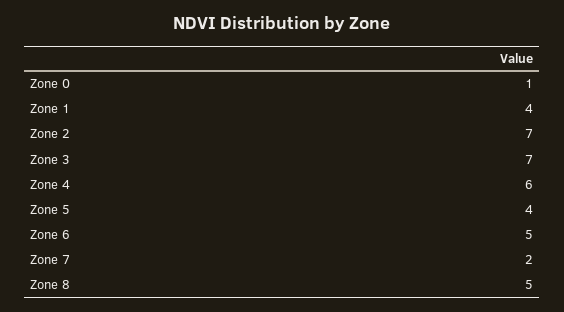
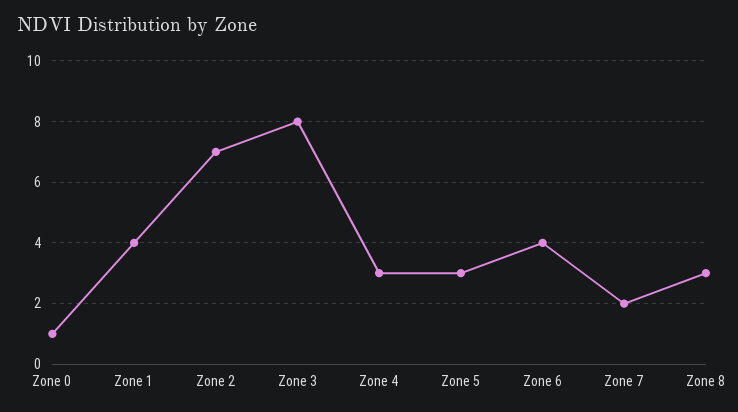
Zone 3: 7 -> 8
Zone 4: 6 -> 3
Zone 5: 4 -> 3
Zone 6: 5 -> 4
Zone 8: 5 -> 3

